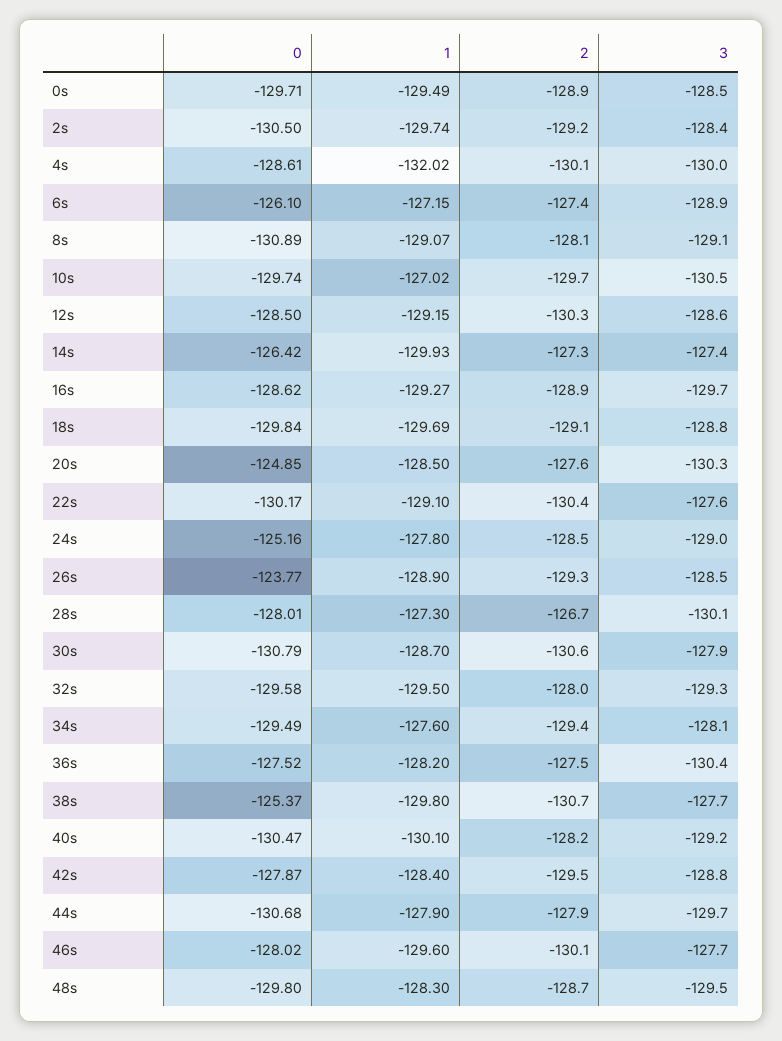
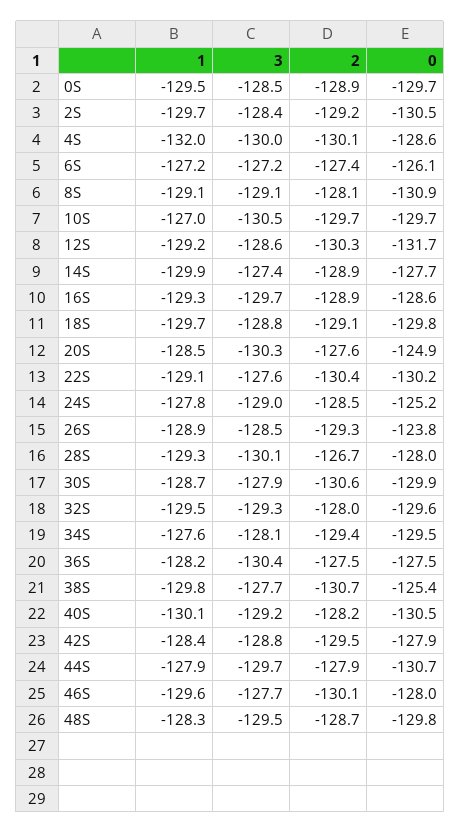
3, 6s: -128.9 -> -127.2
0, 12s: -128.5 -> -131.7
0, 14s: -126.42 -> -127.7
2, 14s: -127.3 -> -128.9
1, 28s: -127.3 -> -129.3
0, 30s: -130.79 -> -129.9

